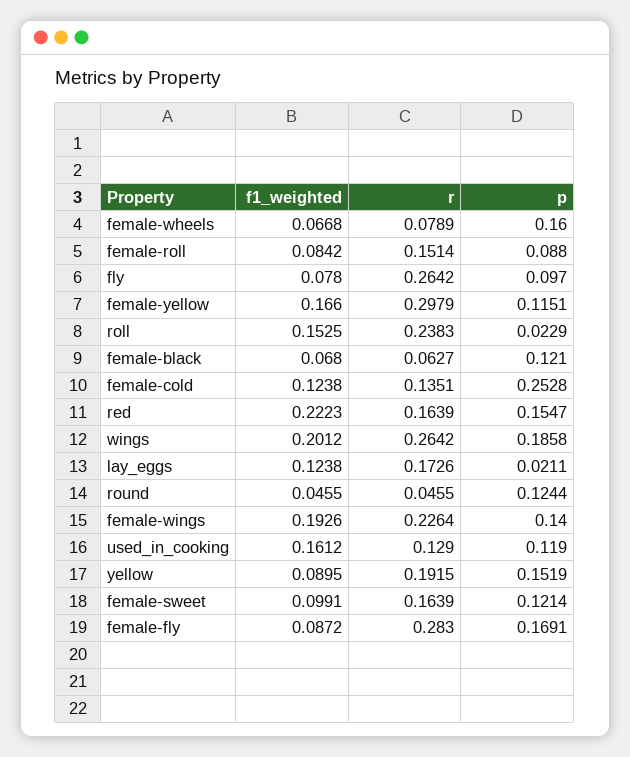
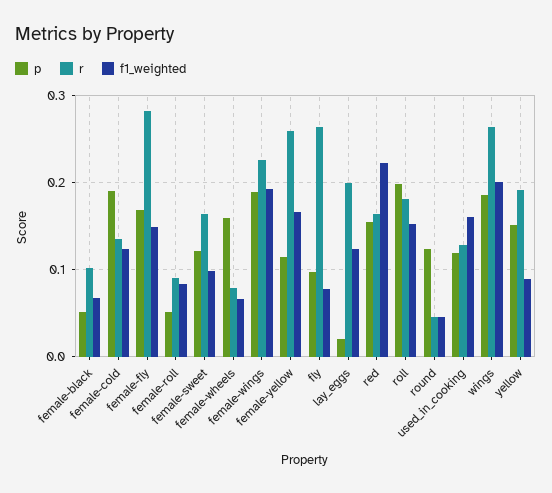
r, female-roll: 0.1514 -> 0.09
p, female-roll: 0.088 -> 0.05
r, female-yellow: 0.2979 -> 0.26
r, roll: 0.2383 -> 0.18
p, roll: 0.0229 -> 0.2
r, female-black: 0.0627 -> 0.1
p, female-black: 0.121 -> 0.05
p, female-cold: 0.2528 -> 0.19
r, lay_eggs: 0.1726 -> 0.2
p, female-wings: 0.14 -> 0.19
f1_weighted, female-fly: 0.0872 -> 0.15

